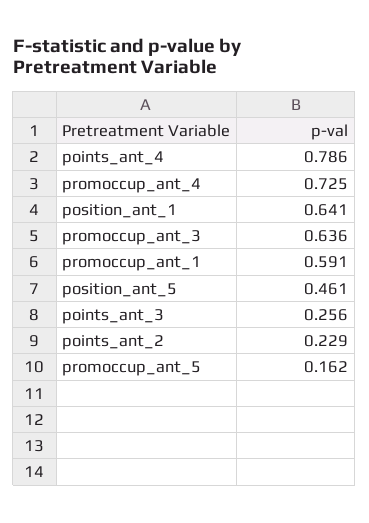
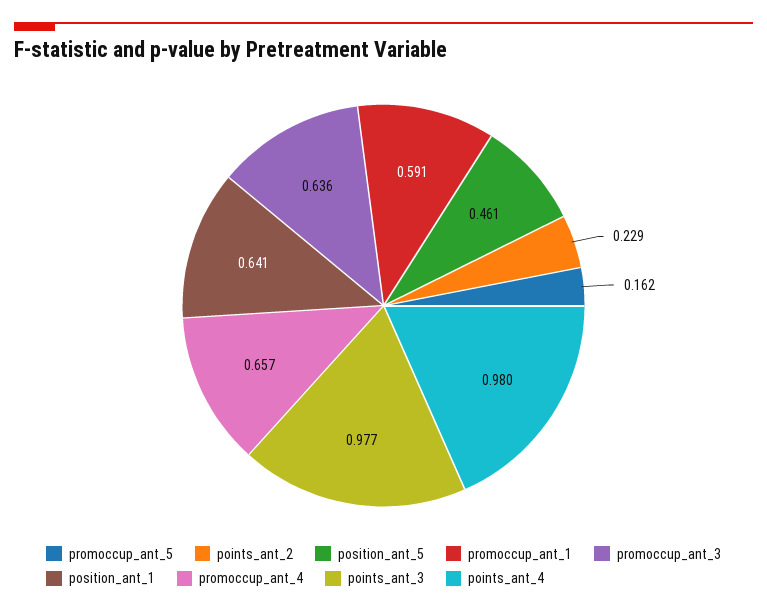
points_ant_4: 0.786 -> 0.98
promoccup_ant_4: 0.725 -> 0.657
points_ant_3: 0.256 -> 0.977

